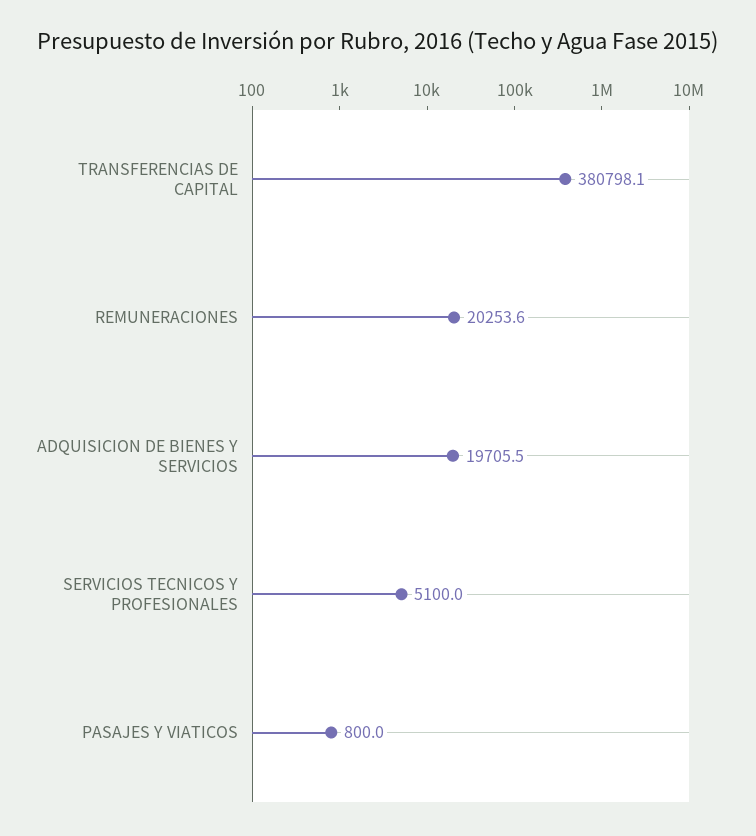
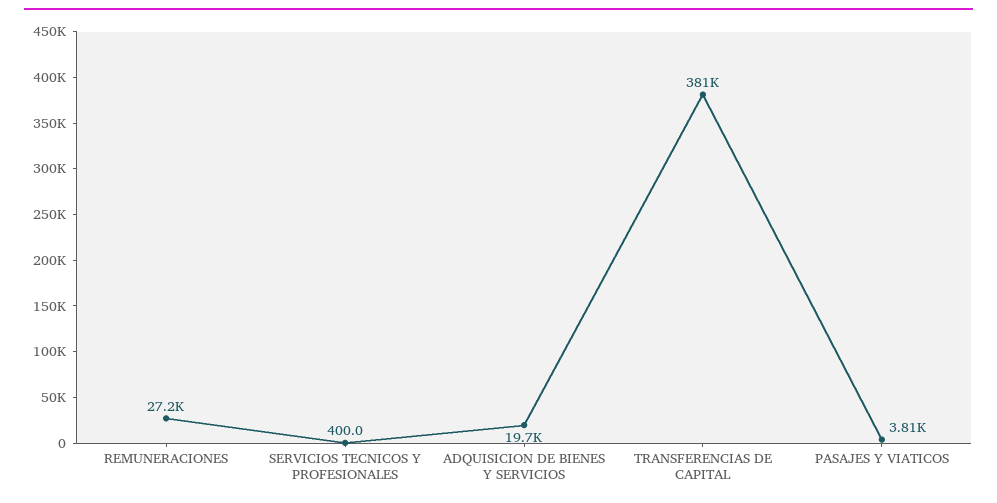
REMUNERACIONES: 20253.6 -> 27200
SERVICIOS TECNICOS Y PROFESIONALES: 5100 -> 400
PASAJES Y VIATICOS: 800 -> 3810

